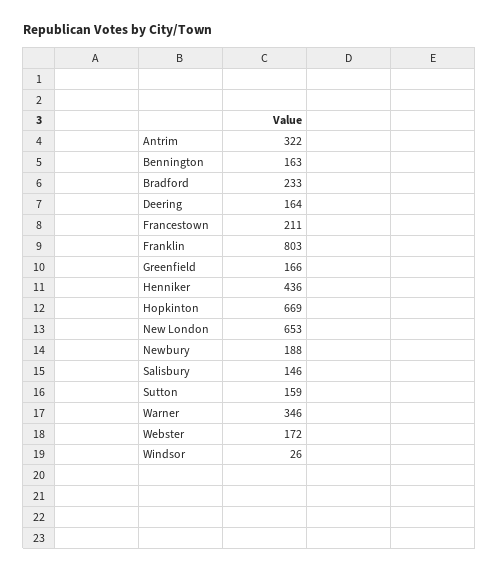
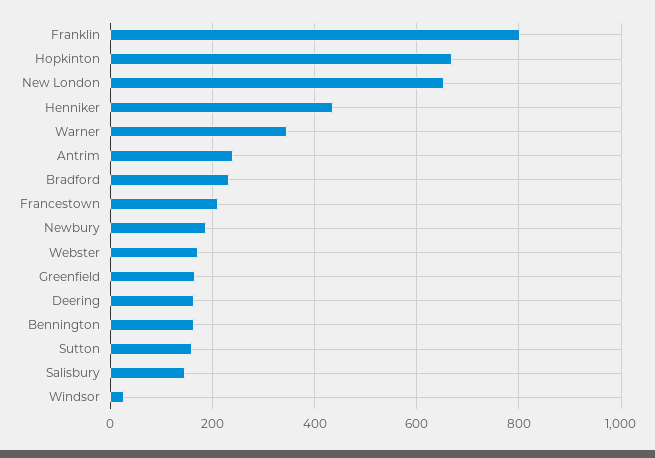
Antrim: 322 -> 240

